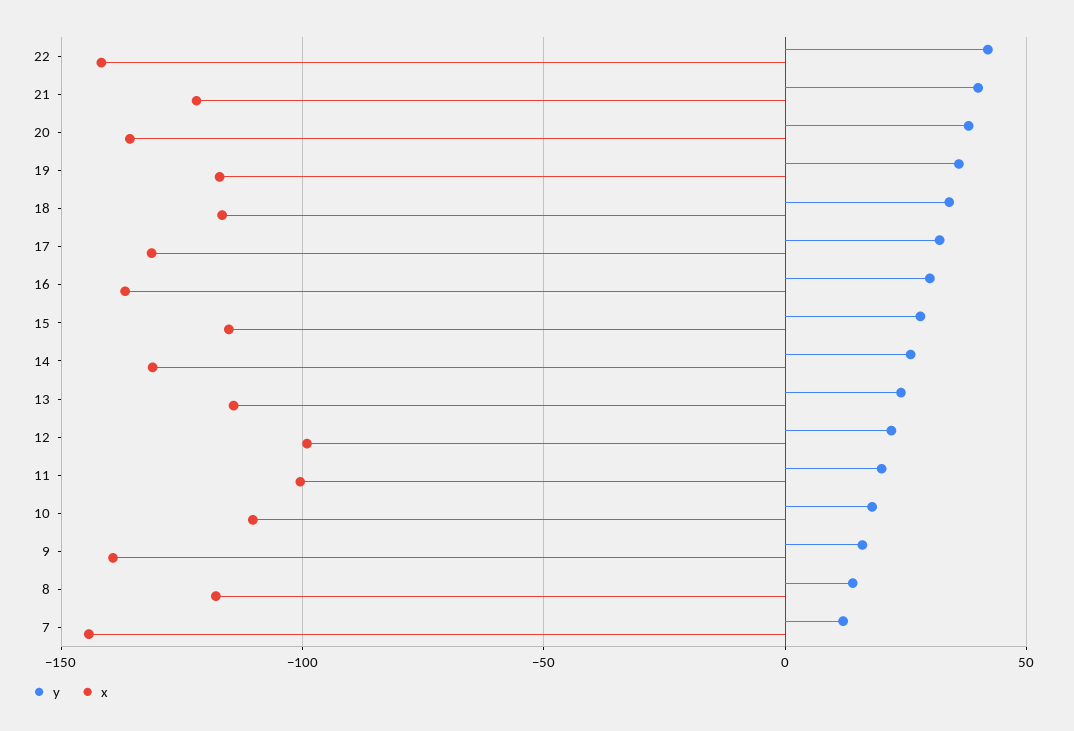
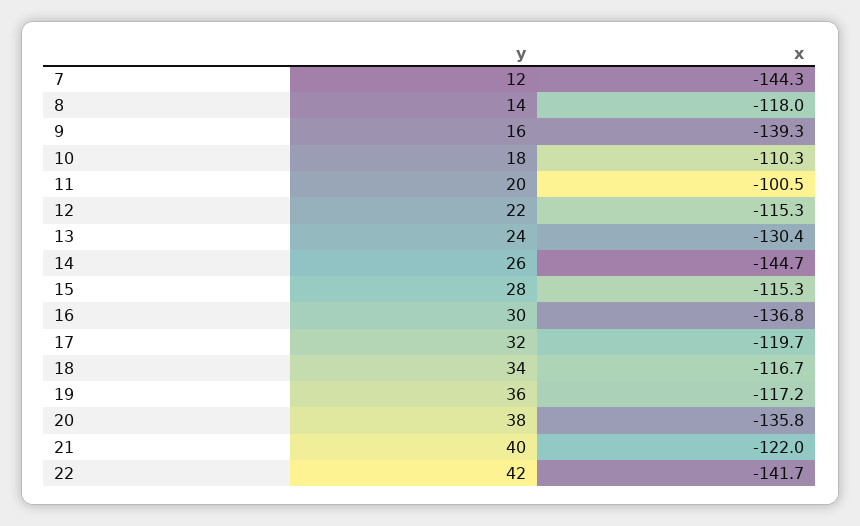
x, 17: -130 -> -119.7
x, 14: -130 -> -144.7
x, 13: -115 -> -130.4
x, 12: -100 -> -115.3

